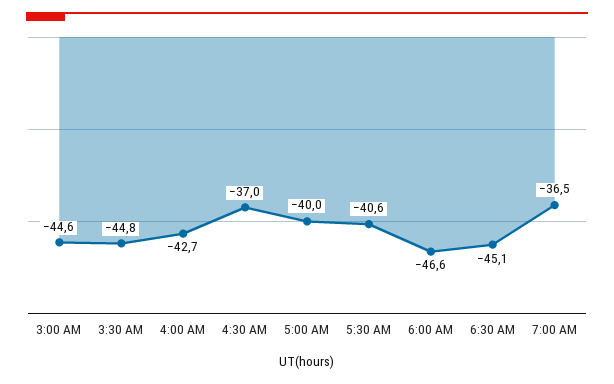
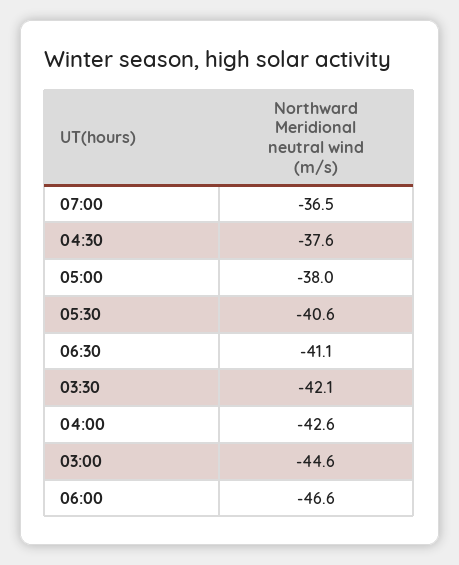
3:30 AM: -44.8 -> -42.1
4:00 AM: -42.7 -> -42.6
4:30 AM: -37 -> -37.6
5:00 AM: -40 -> -38
6:30 AM: -45.1 -> -41.1

